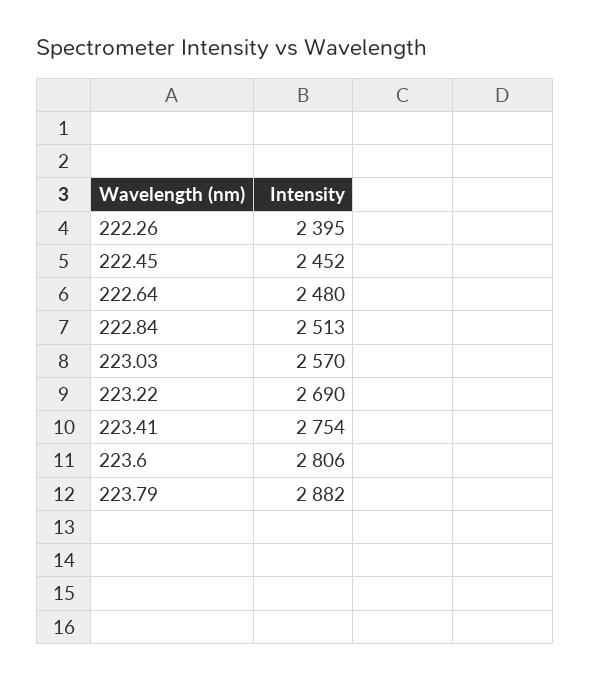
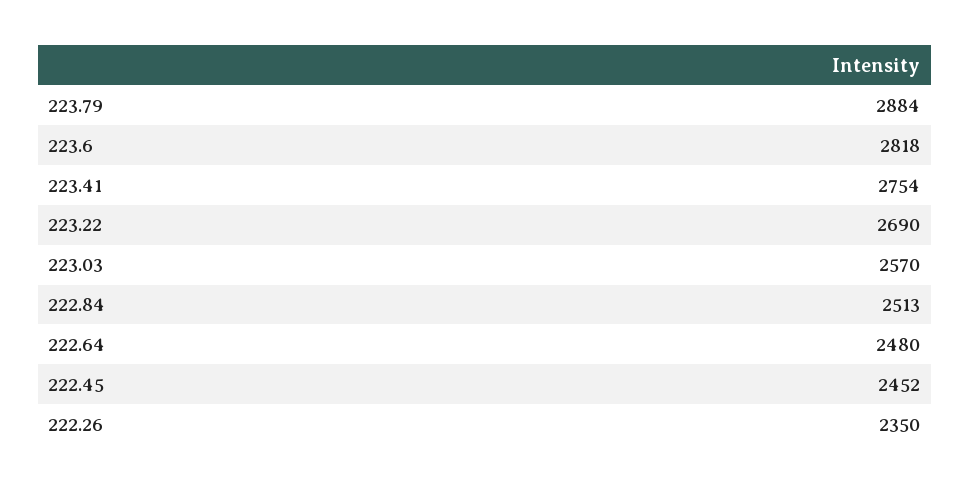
222.26: 2395 -> 2350
223.6: 2806 -> 2818
223.79: 2882 -> 2884

